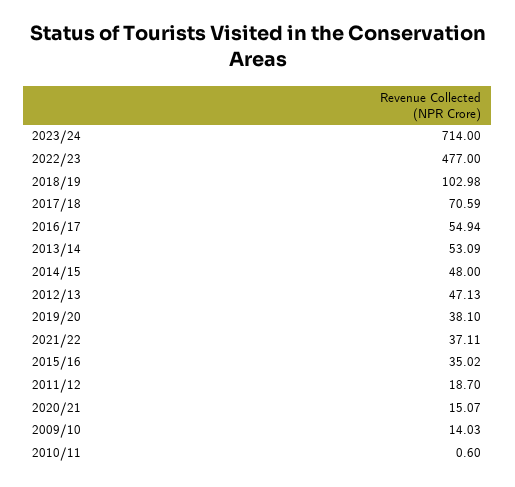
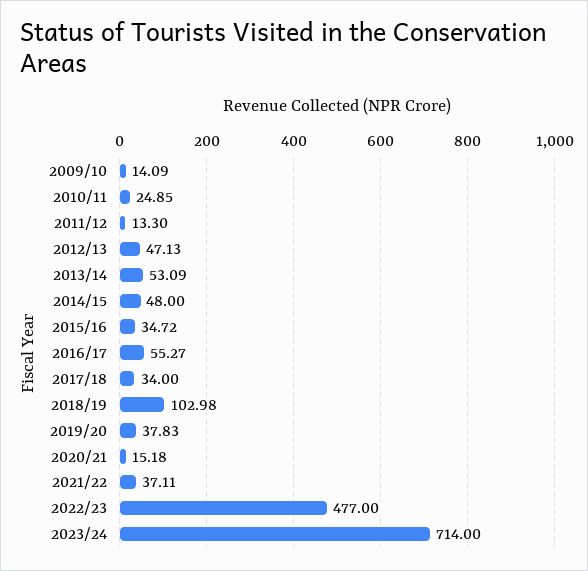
2017/18: 70.59 -> 34
2016/17: 54.94 -> 55.27
2019/20: 38.1 -> 37.83
2015/16: 35.02 -> 34.72
2011/12: 18.7 -> 13.3
2020/21: 15.07 -> 15.18
2009/10: 14.03 -> 14.09
2010/11: 0.6 -> 24.85

